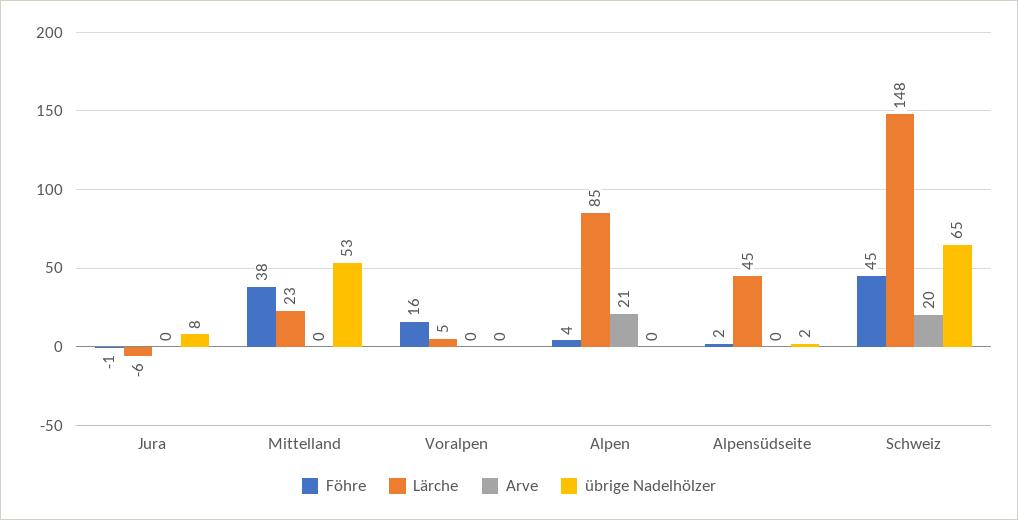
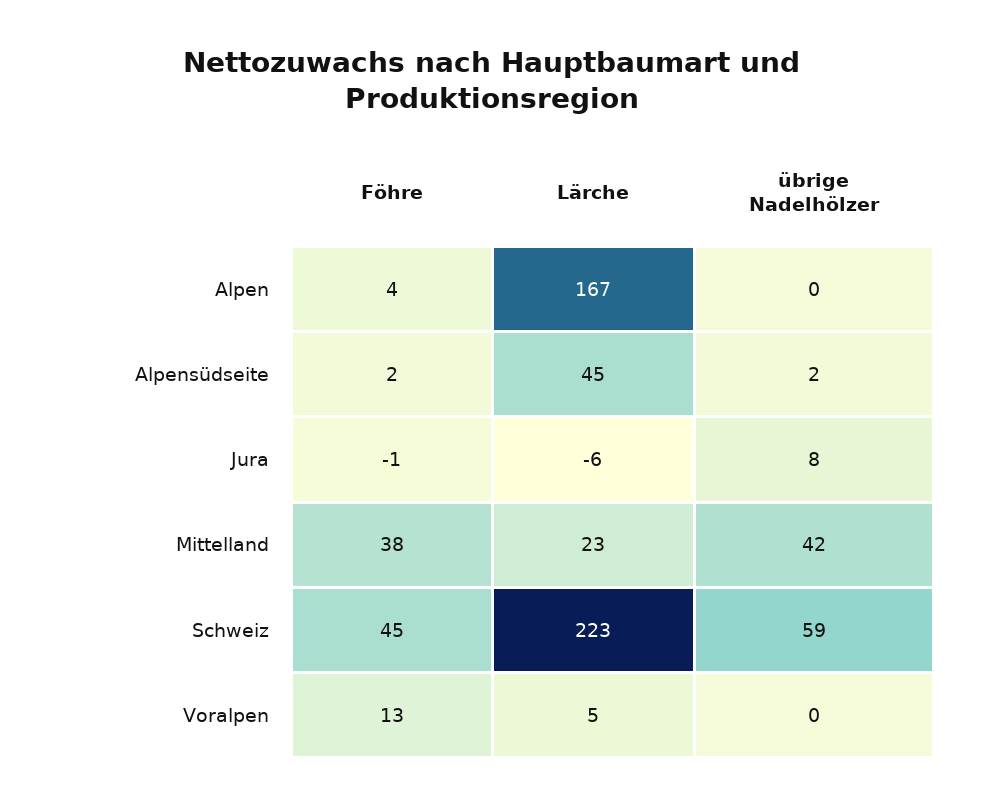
Arve, Jura: 0 -> none
Arve, Mittelland: 0 -> none
übrige Nadelhölzer, Mittelland: 53 -> 42
Föhre, Voralpen: 16 -> 13
Arve, Voralpen: 0 -> none
Lärche, Alpen: 85 -> 167
Arve, Alpen: 21 -> none
Arve, Alpensüdseite: 0 -> none
Lärche, Schweiz: 148 -> 223
Arve, Schweiz: 20 -> none
übrige Nadelhölzer, Schweiz: 65 -> 59

